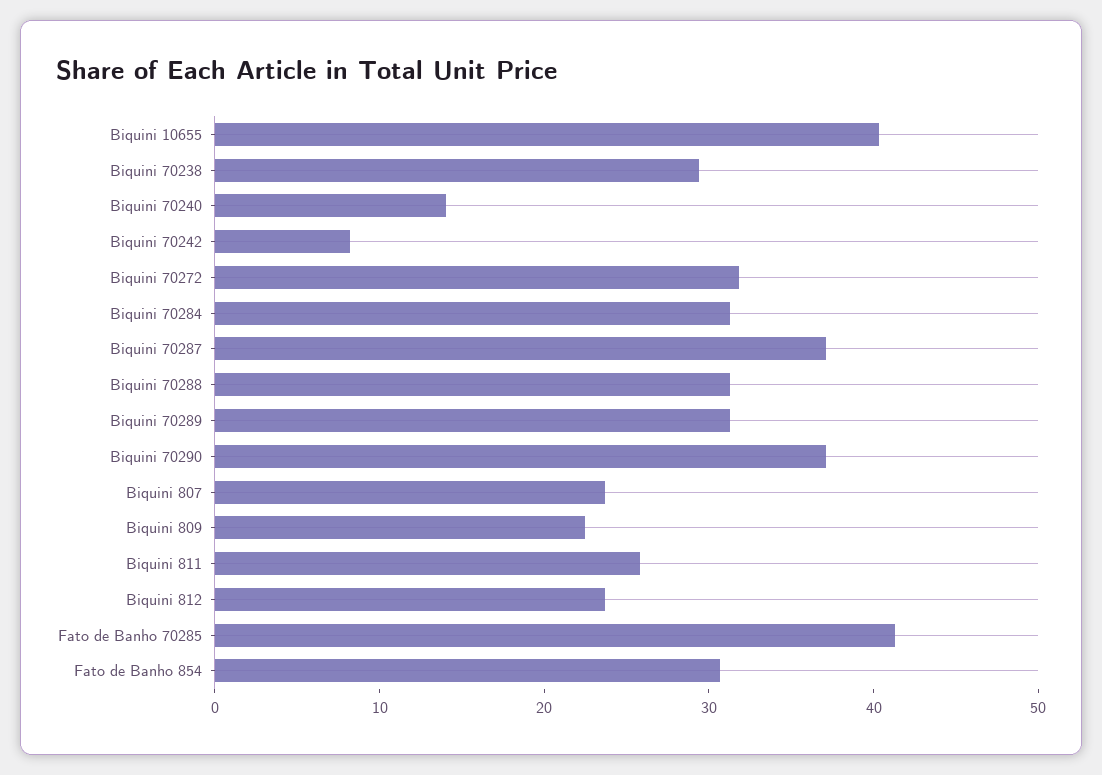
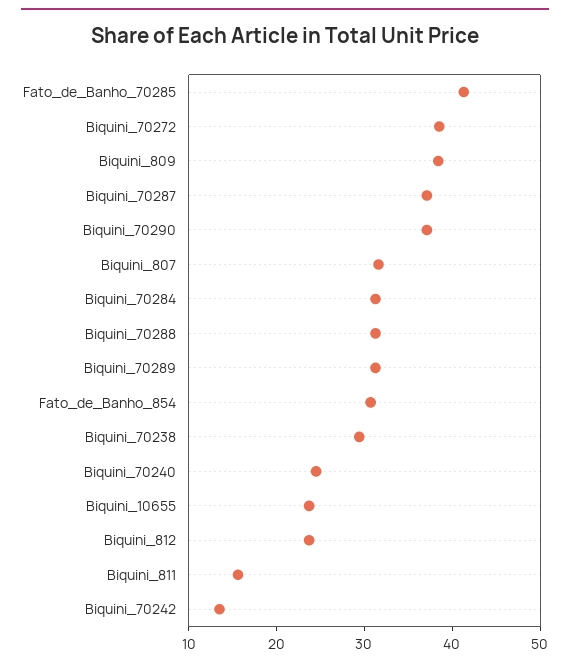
Biquini 10655: 40 -> 24
Biquini 70240: 14 -> 24
Biquini 70242: 8 -> 14
Biquini 70272: 32 -> 38
Biquini 807: 24 -> 32
Biquini 809: 22 -> 38
Biquini 811: 26 -> 16

